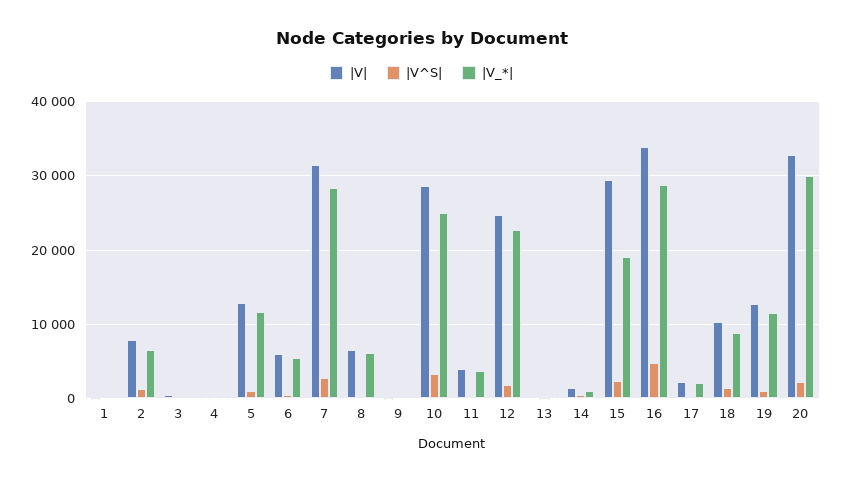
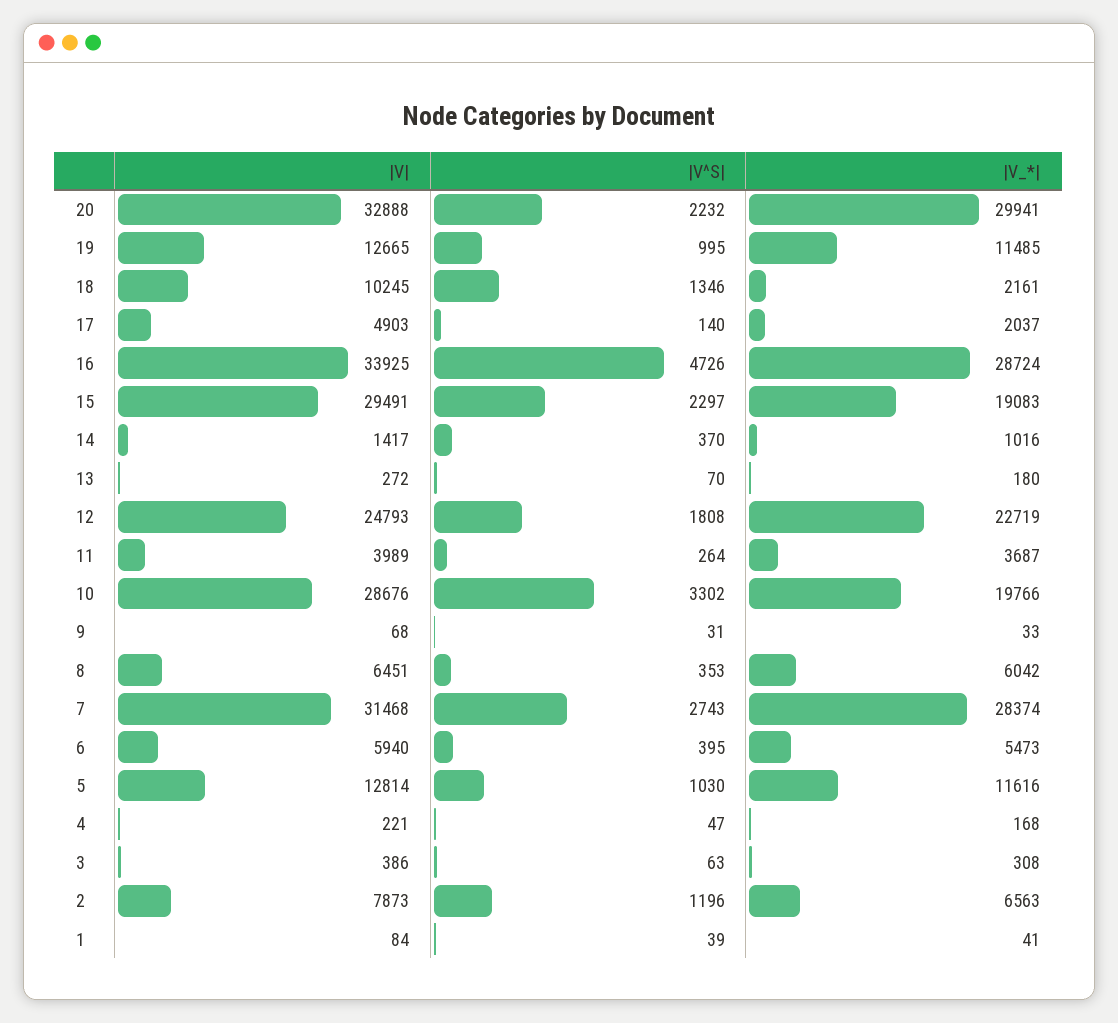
|V_*|, 10: 25000 -> 19766
|V|, 17: 2000 -> 4903
|V_*|, 18: 9000 -> 2161

